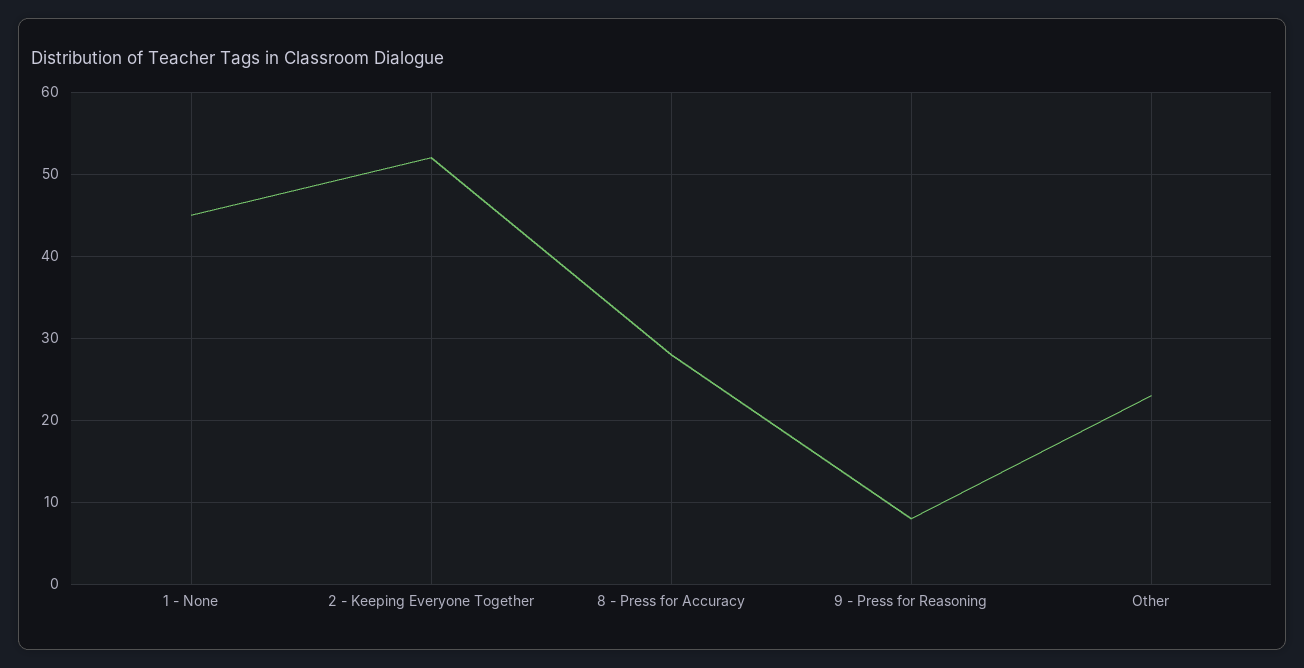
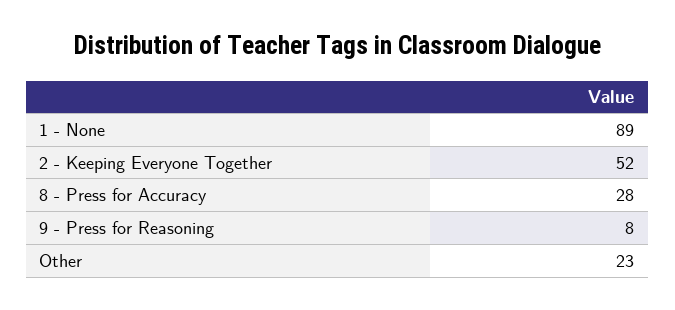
1 - None: 45 -> 89

